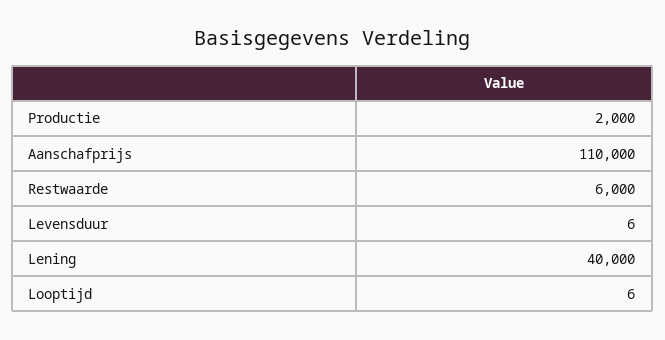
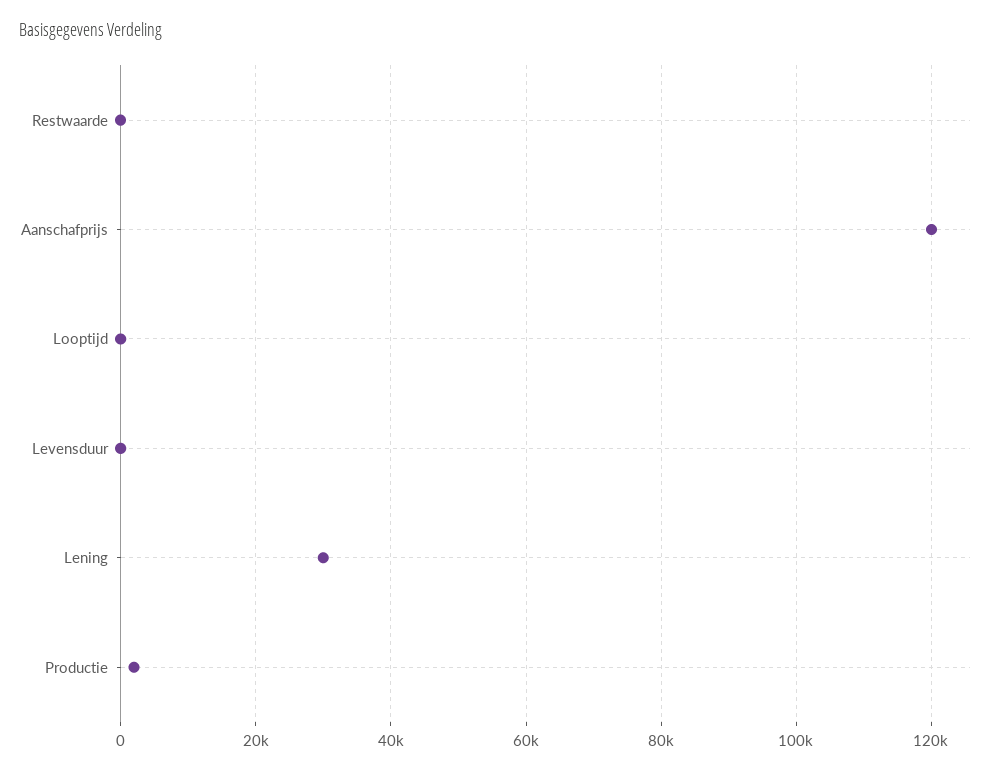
Aanschafprijs: 110000 -> 120000
Restwaarde: 6000 -> 0
Lening: 40000 -> 30000

